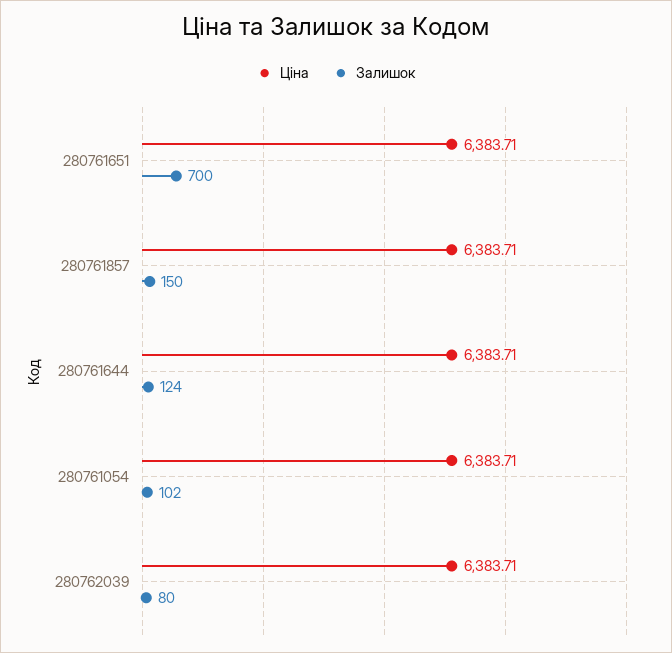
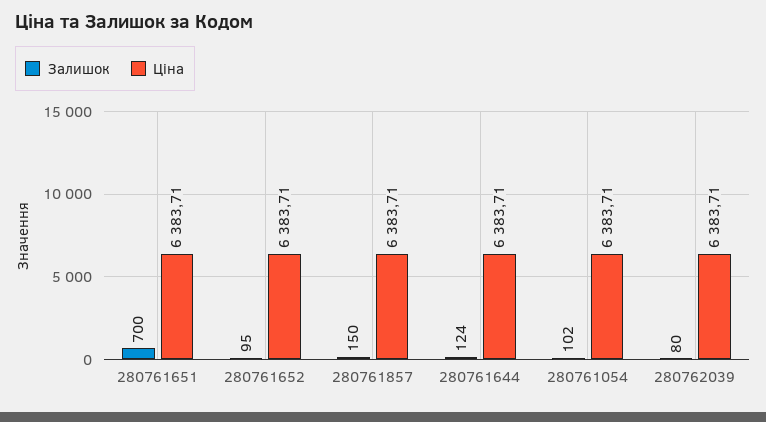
Залишок, 280761652: none -> 95
Ціна, 280761652: none -> 6383.71

